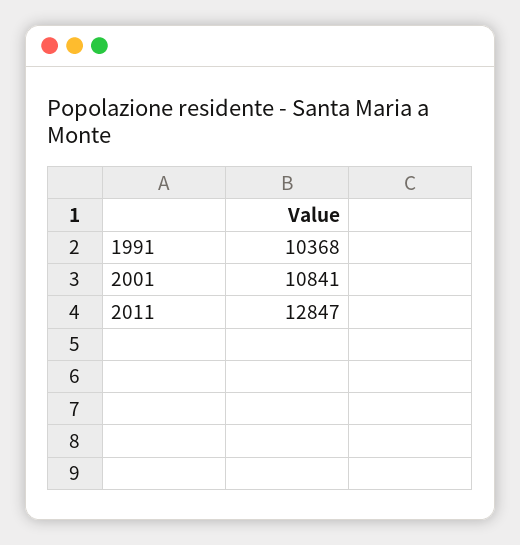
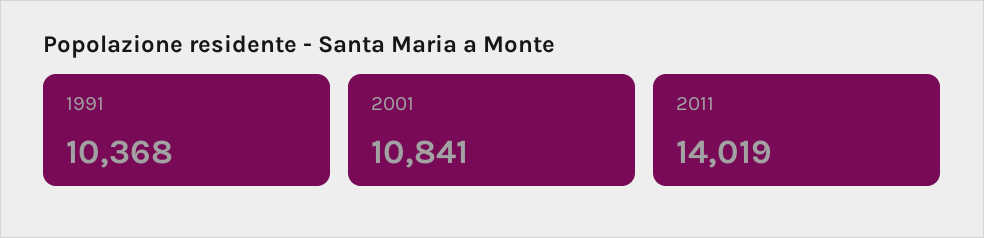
2011: 12847 -> 14019

